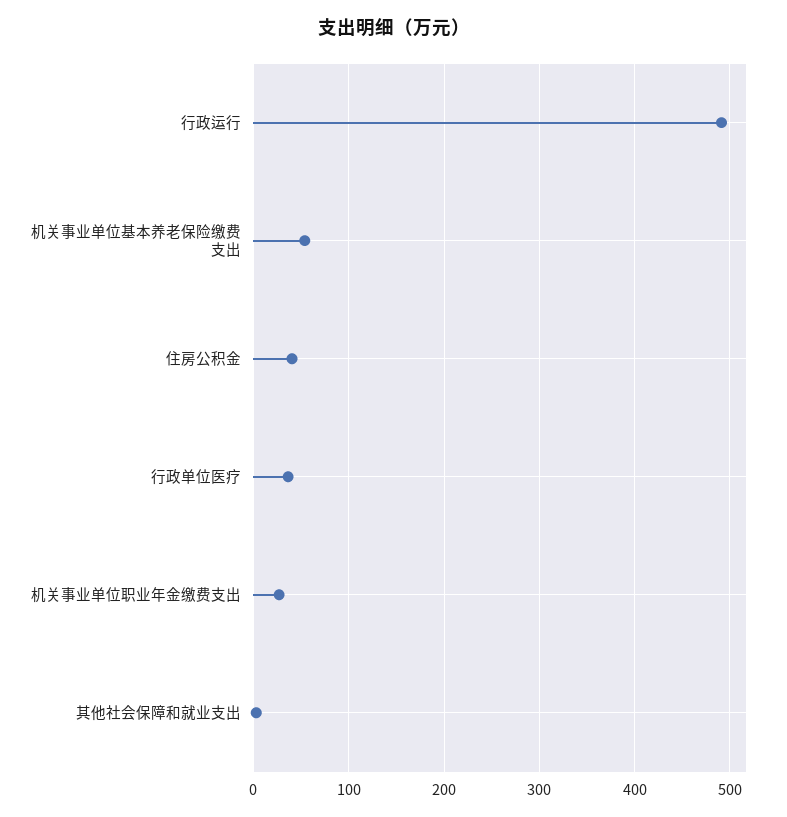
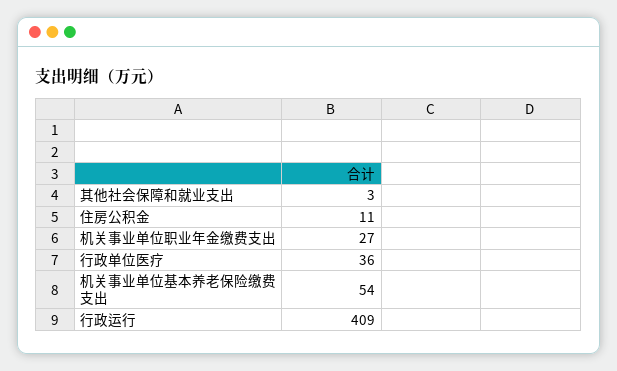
行政运行: 490 -> 409
住房公积金: 40 -> 11

